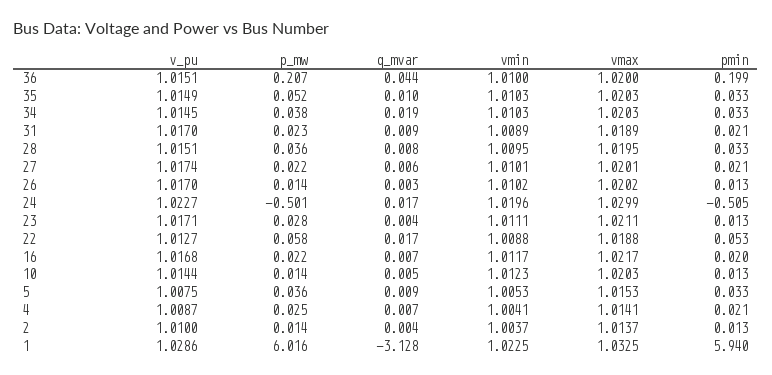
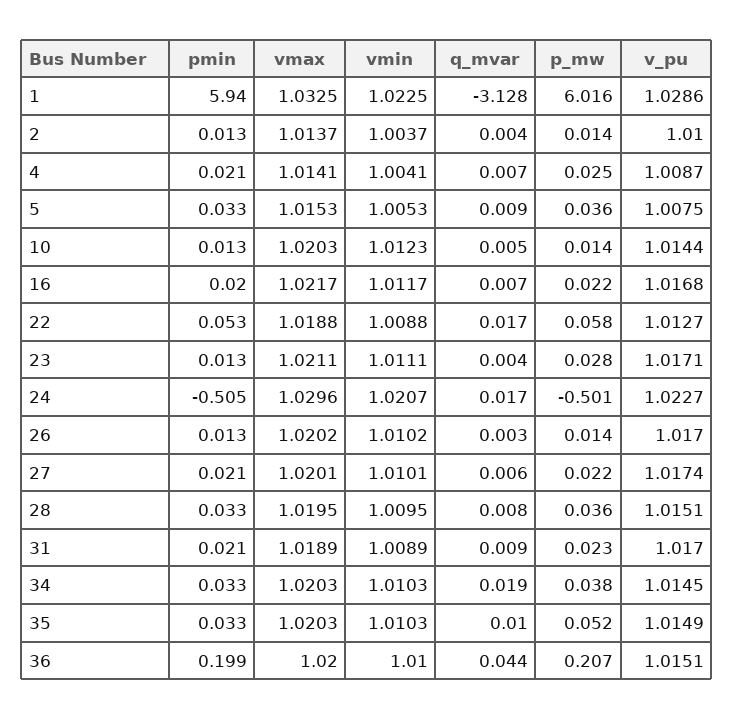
vmin, 24: 1.0196 -> 1.0207
vmax, 24: 1.0299 -> 1.0296

